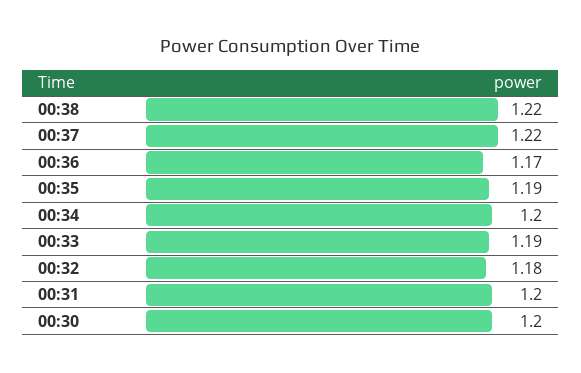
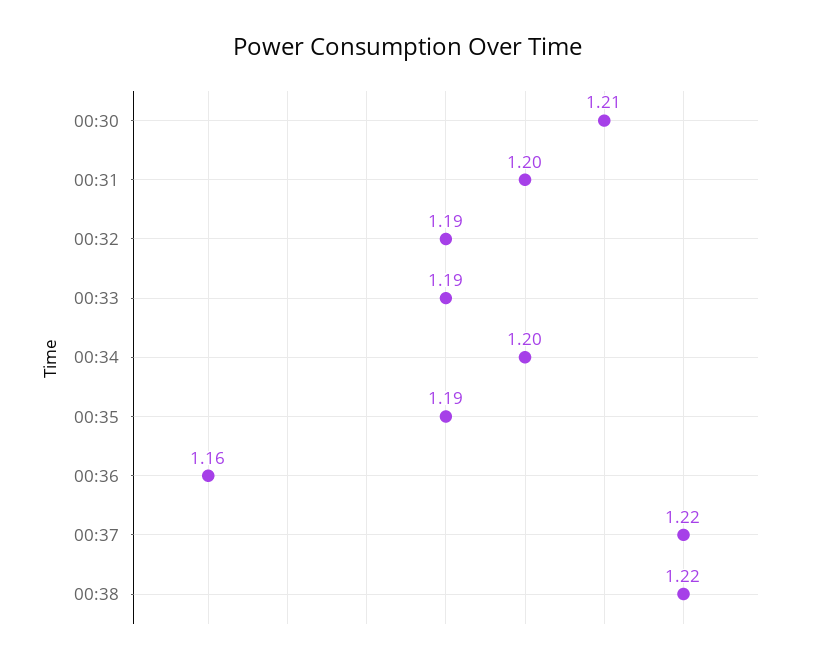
00:36: 1.17 -> 1.16
00:32: 1.18 -> 1.19
00:30: 1.2 -> 1.21

